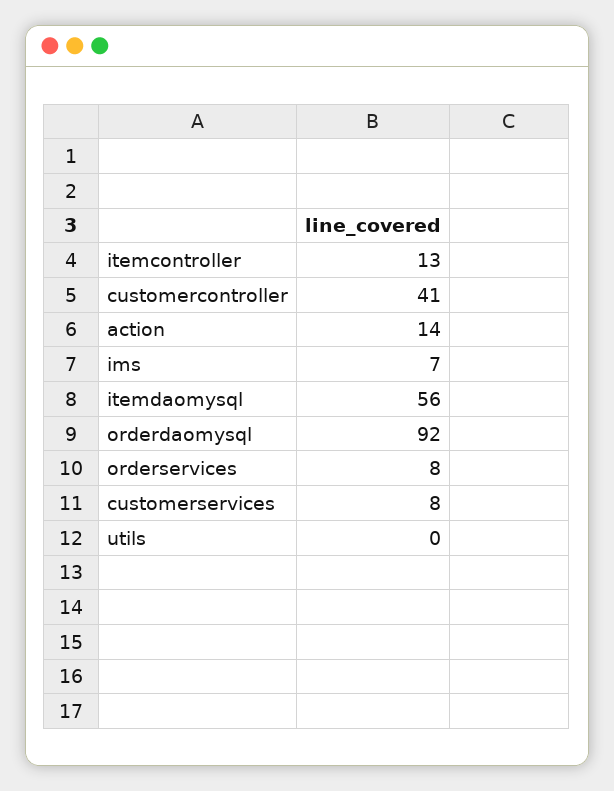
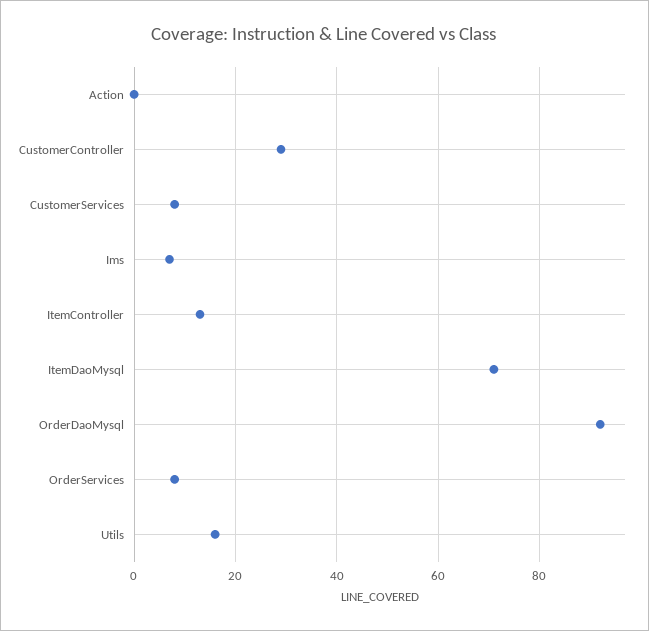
customercontroller: 41 -> 30
action: 14 -> 0
itemdaomysql: 56 -> 70
utils: 0 -> 15

